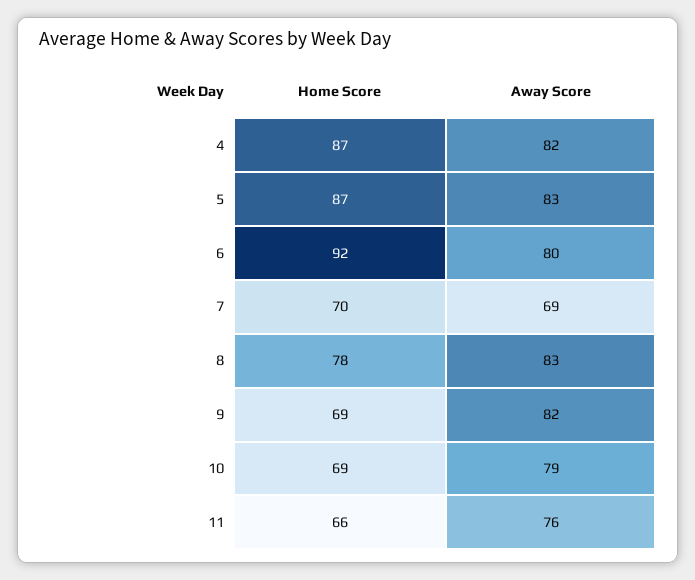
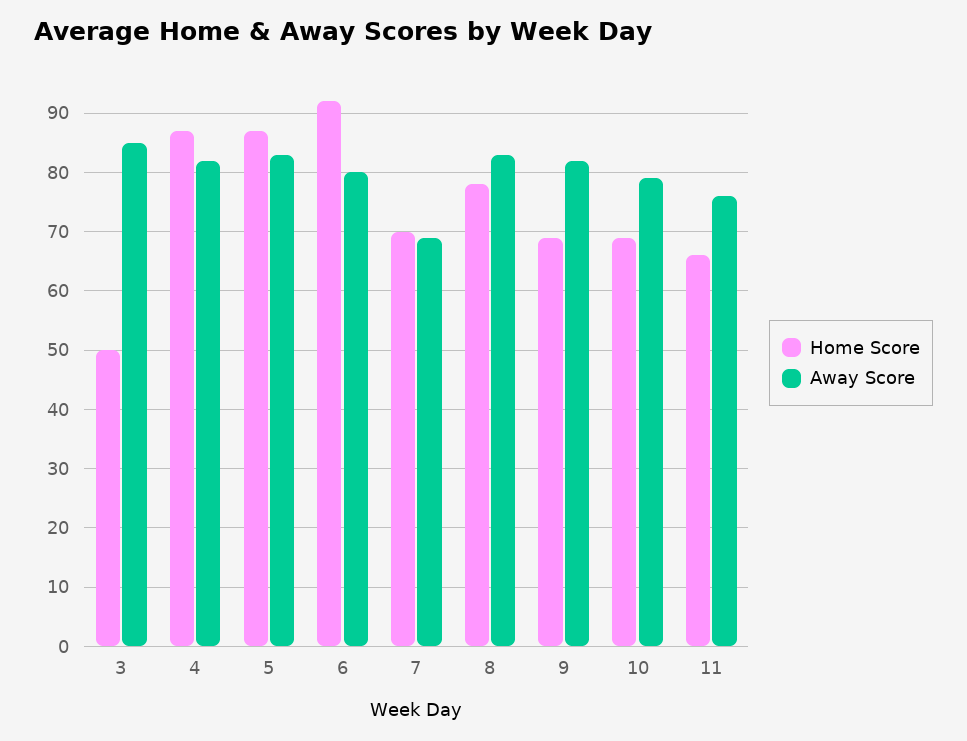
Home Score, 3: none -> 50
Away Score, 3: none -> 85

